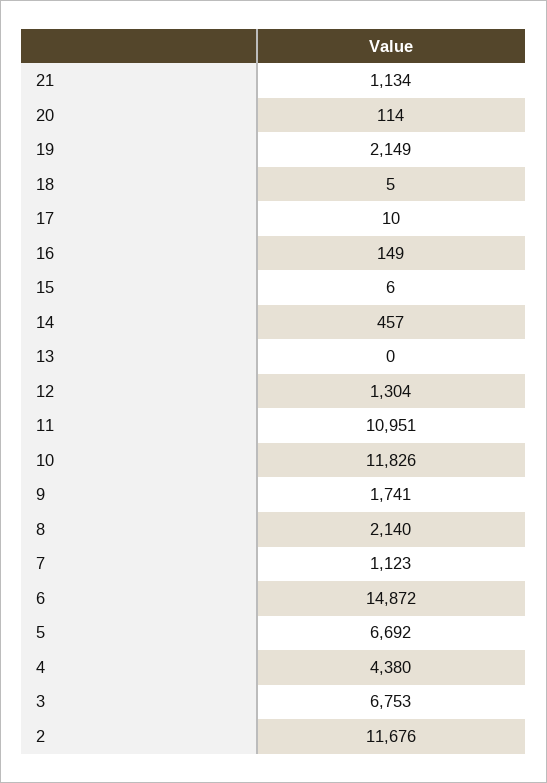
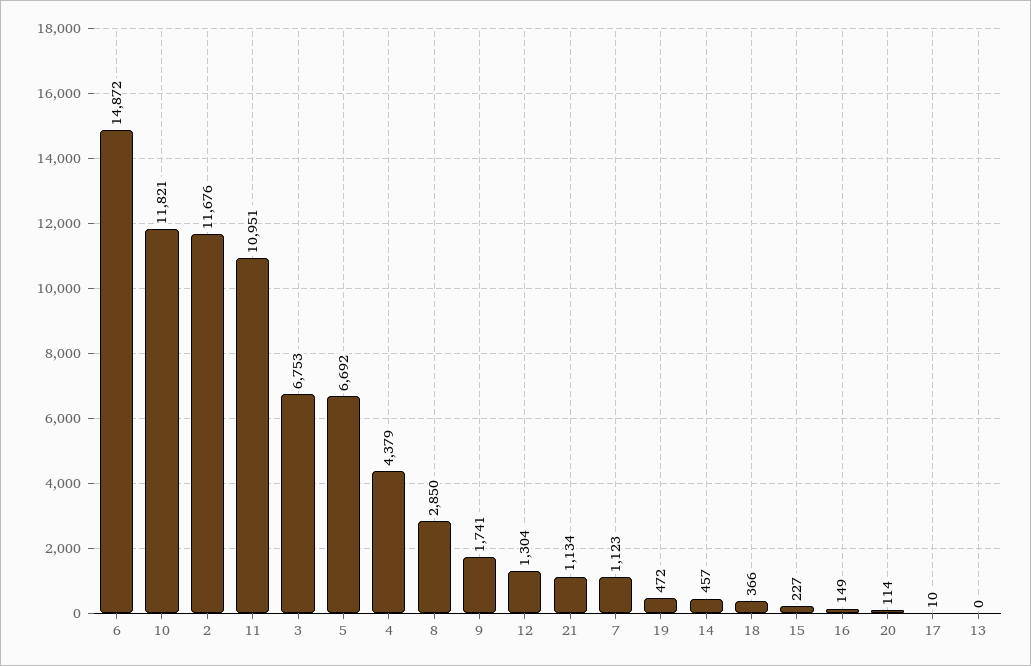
19: 2149 -> 472
18: 5 -> 366
15: 6 -> 227
10: 11826 -> 11821
8: 2140 -> 2850
4: 4380 -> 4379

